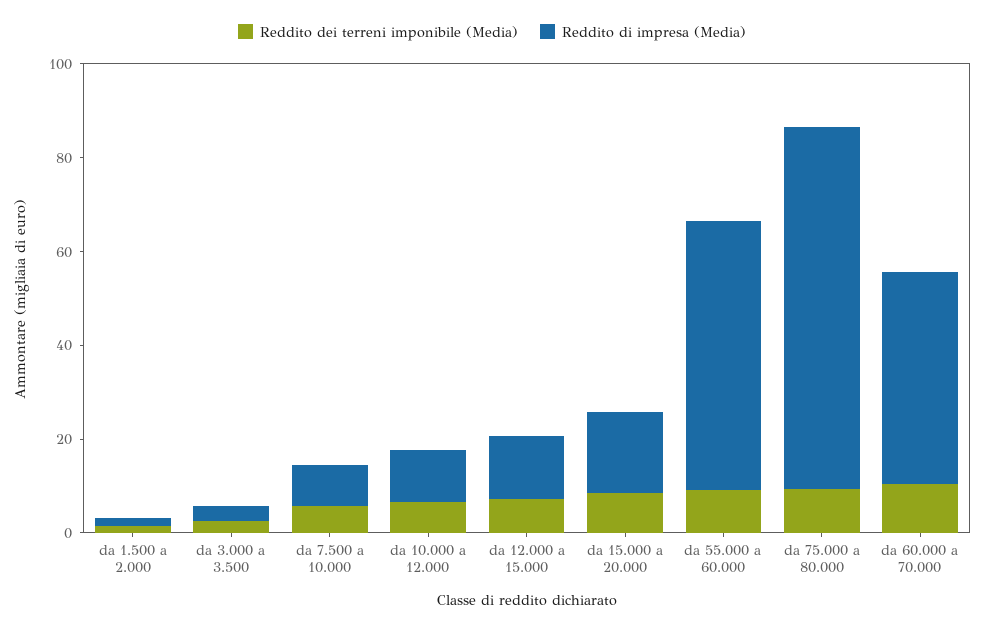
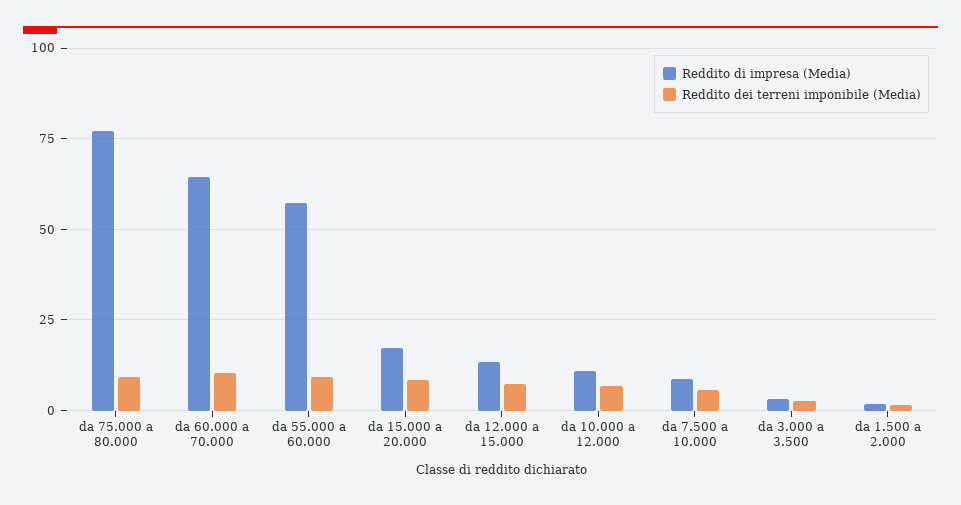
Reddito di impresa (Media), da 60.000 a 70.000: 45 -> 65

